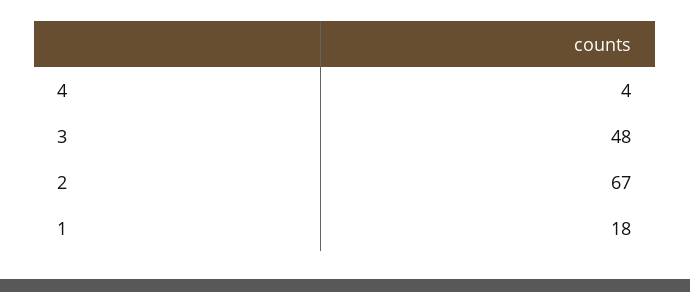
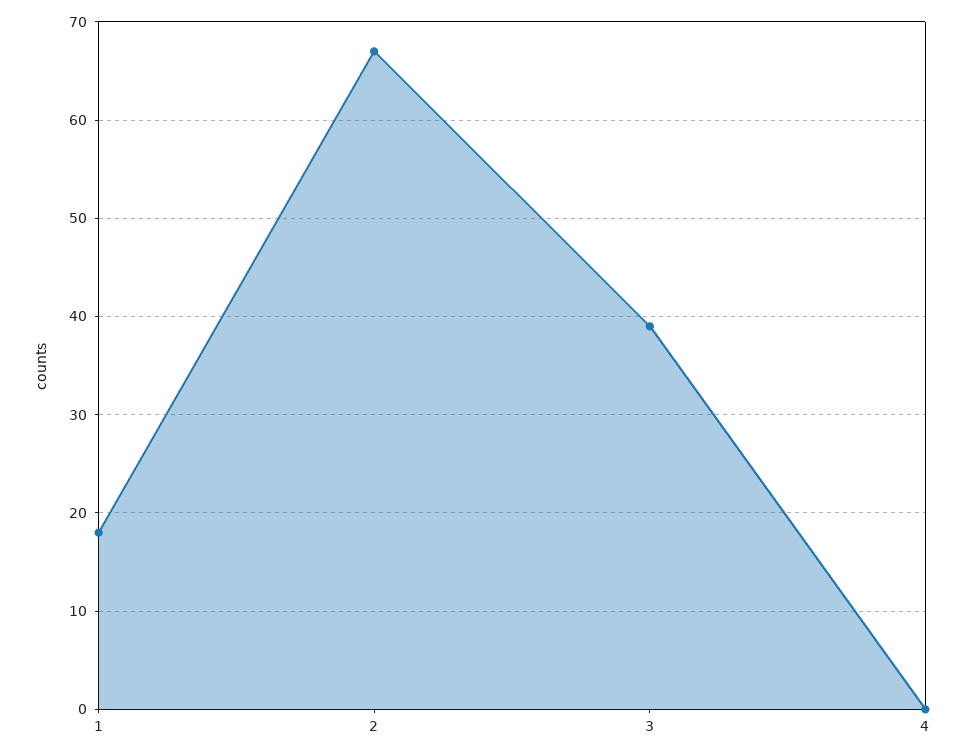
4: 4 -> 0
3: 48 -> 39

